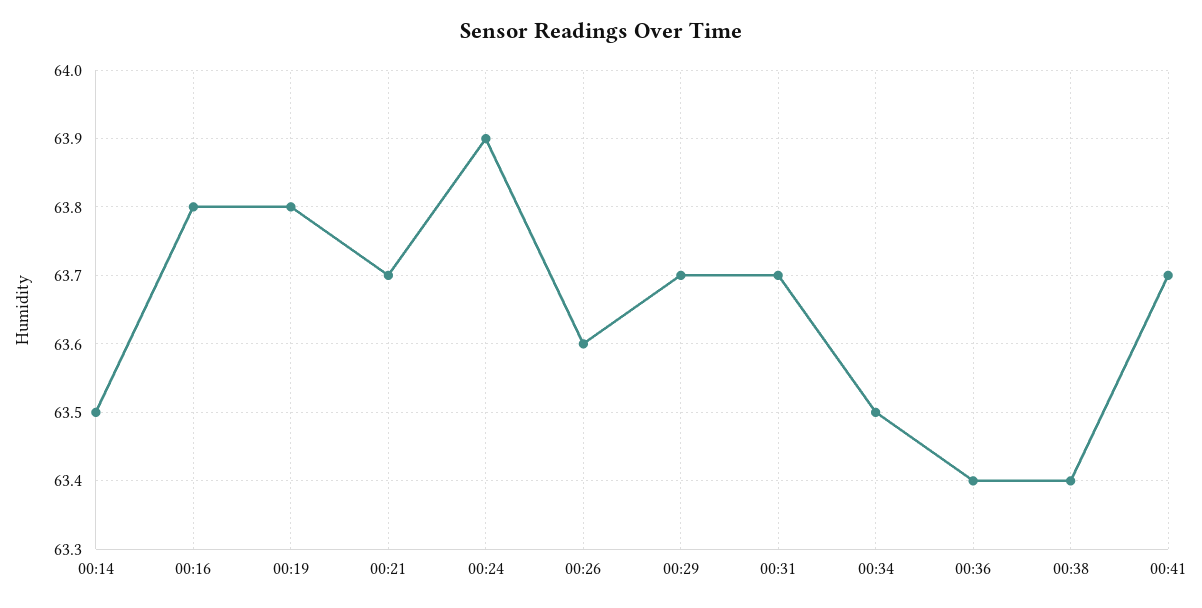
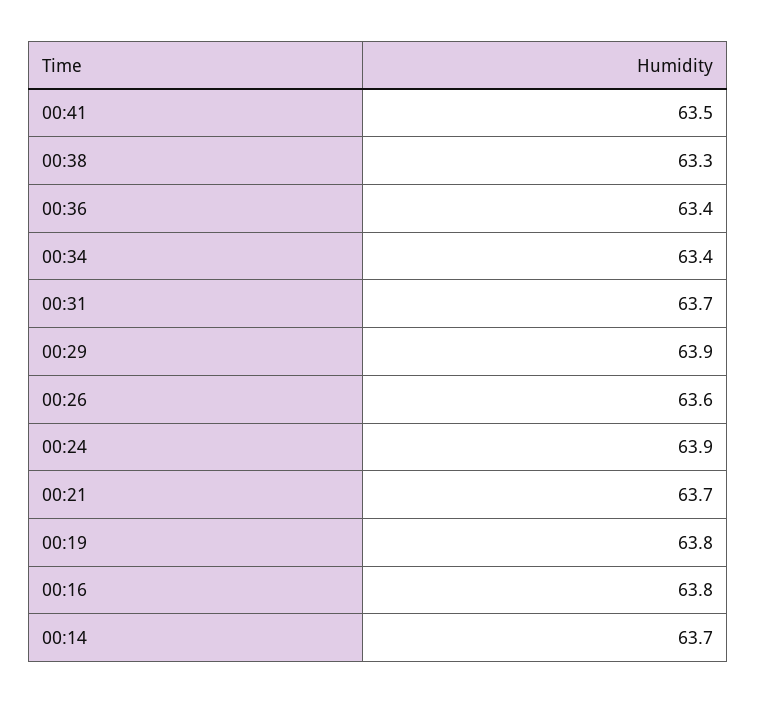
00:14: 63.5 -> 63.7
00:29: 63.7 -> 63.9
00:34: 63.5 -> 63.4
00:38: 63.4 -> 63.3
00:41: 63.7 -> 63.5

